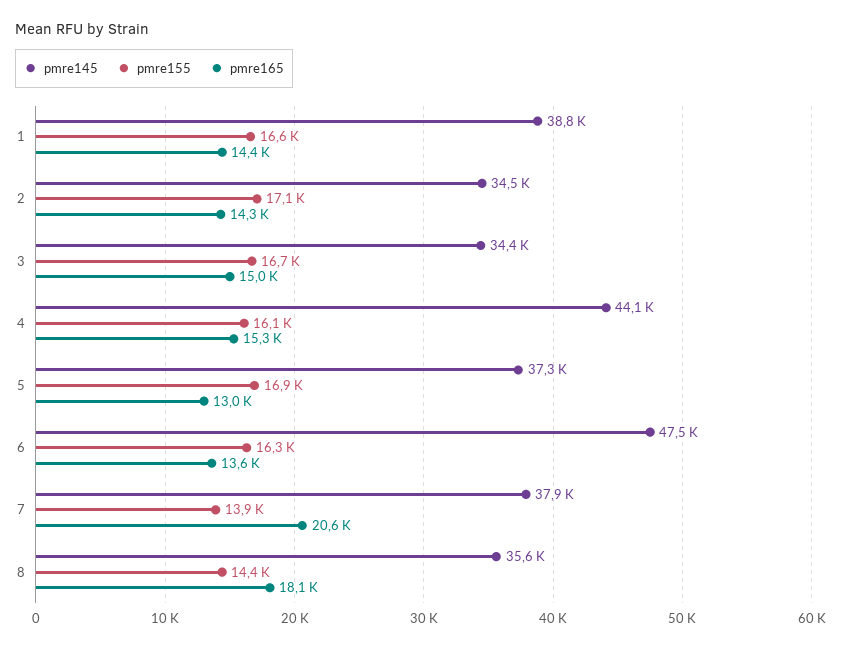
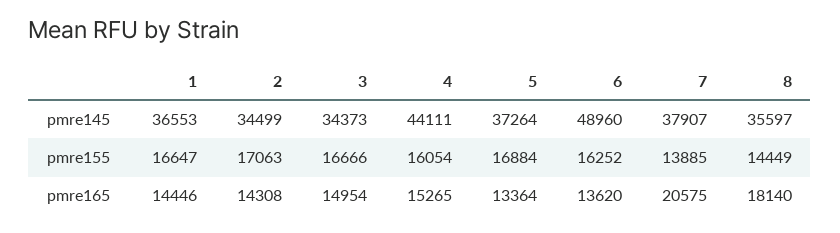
pmre145, 1: 38800 -> 36553
pmre165, 5: 13000 -> 13364
pmre145, 6: 47500 -> 48960

